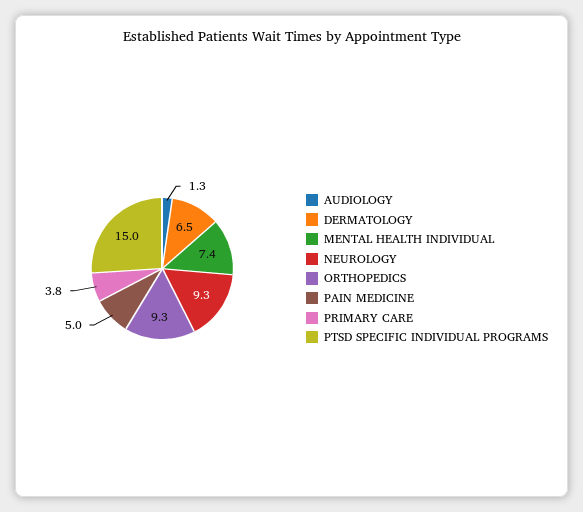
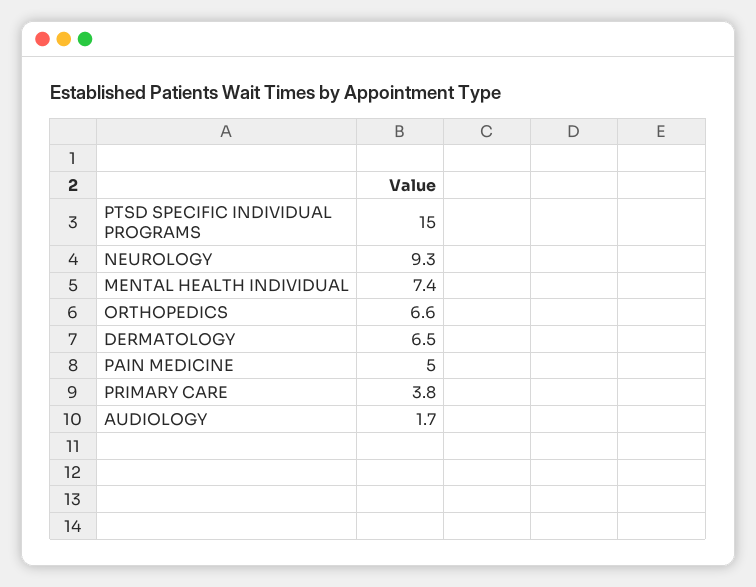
AUDIOLOGY: 1.3 -> 1.7
ORTHOPEDICS: 9.3 -> 6.6

